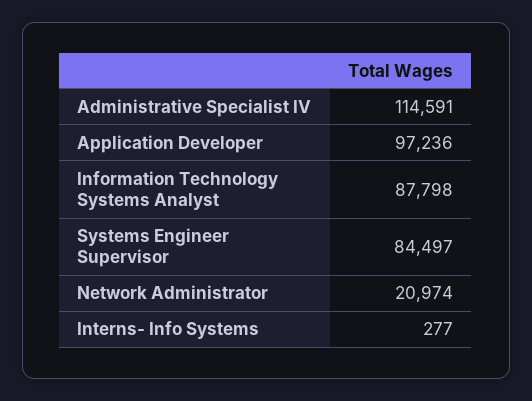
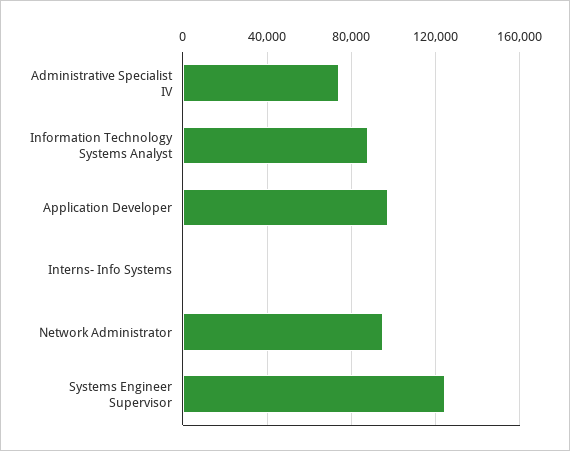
Administrative Specialist IV: 114591 -> 75000
Systems Engineer Supervisor: 84497 -> 125000
Network Administrator: 20974 -> 95000

